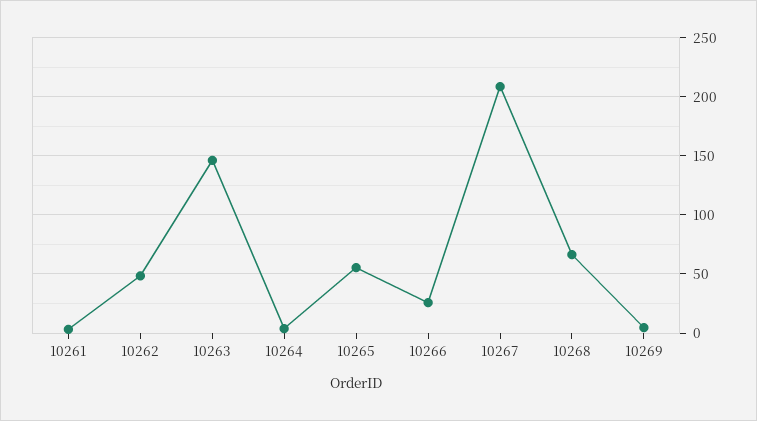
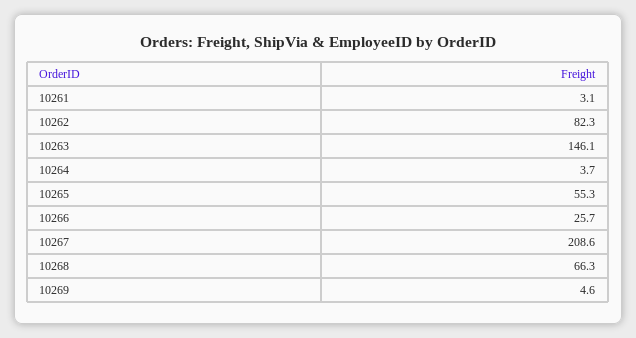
10262: 50 -> 82.3

